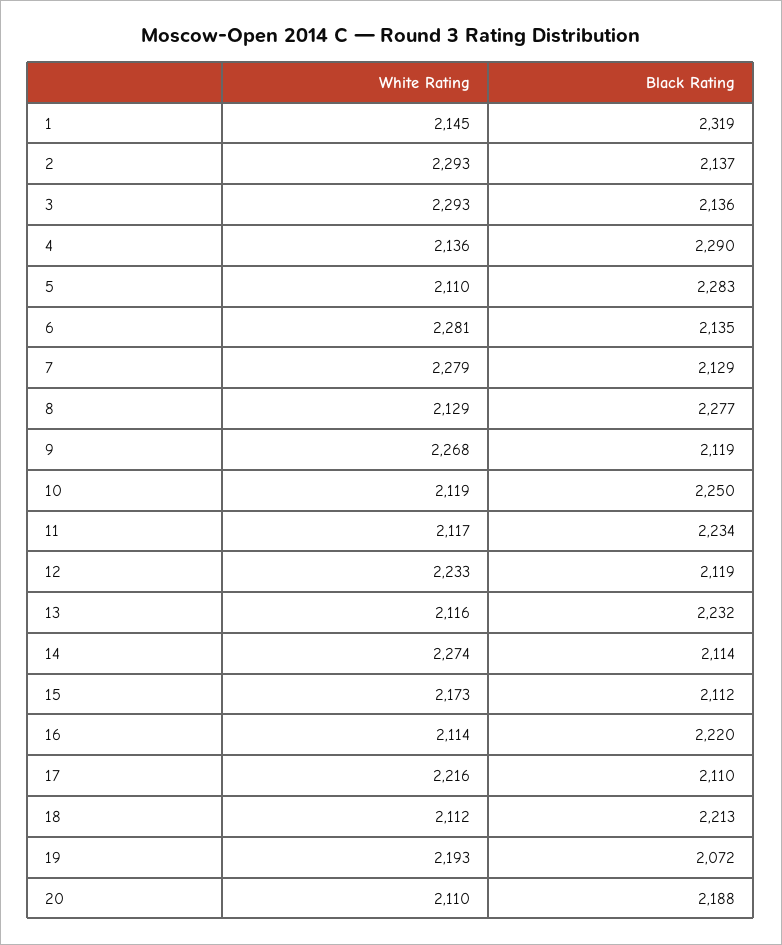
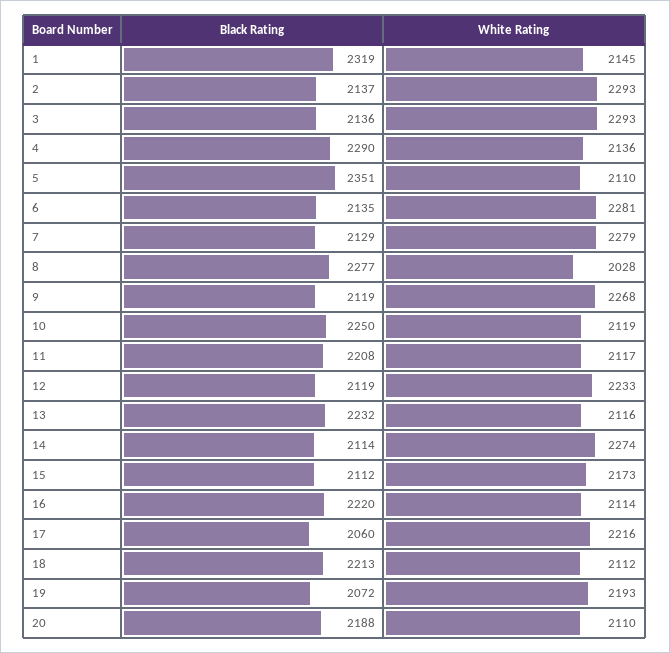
Black Rating, 5: 2283 -> 2351
White Rating, 8: 2129 -> 2028
Black Rating, 11: 2234 -> 2208
Black Rating, 17: 2110 -> 2060

